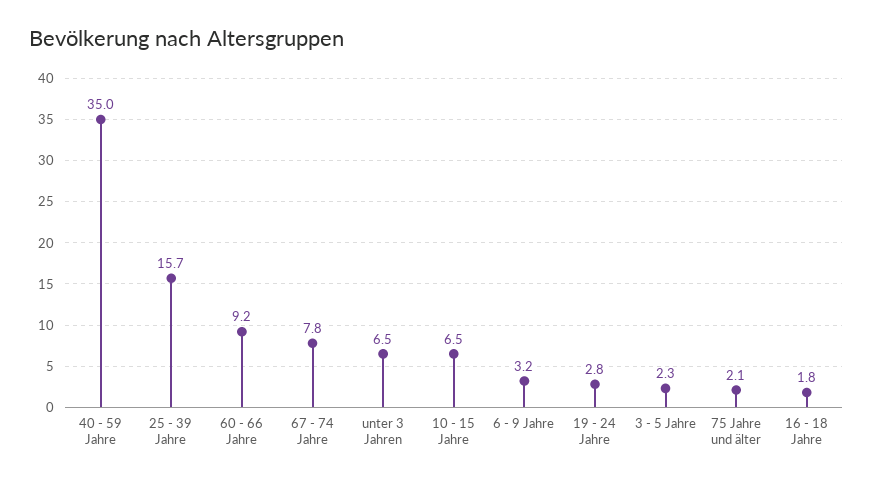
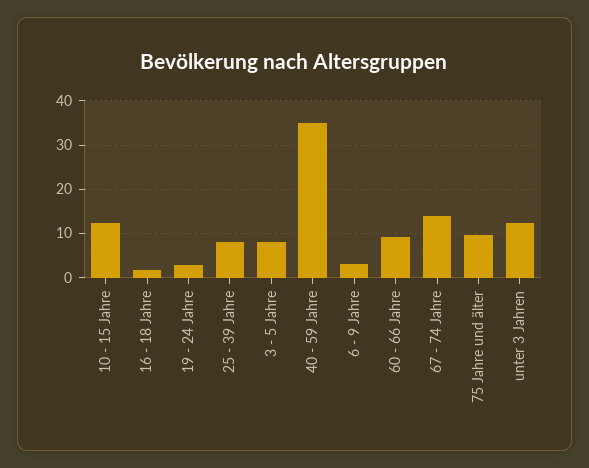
25 - 39 Jahre: 15.7 -> 8
67 - 74 Jahre: 7.8 -> 14
unter 3 Jahren: 6.5 -> 12
10 - 15 Jahre: 6.5 -> 12
3 - 5 Jahre: 2.3 -> 8
75 Jahre und älter: 2.1 -> 10

